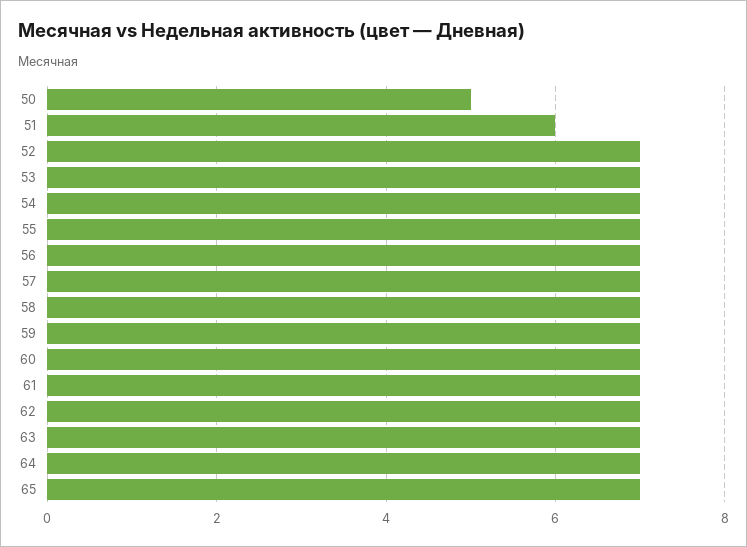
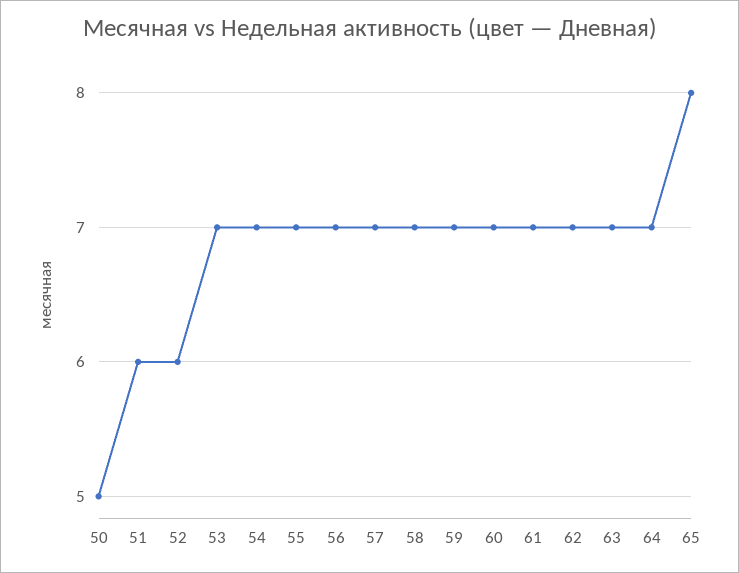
52: 7 -> 6
65: 7 -> 8

